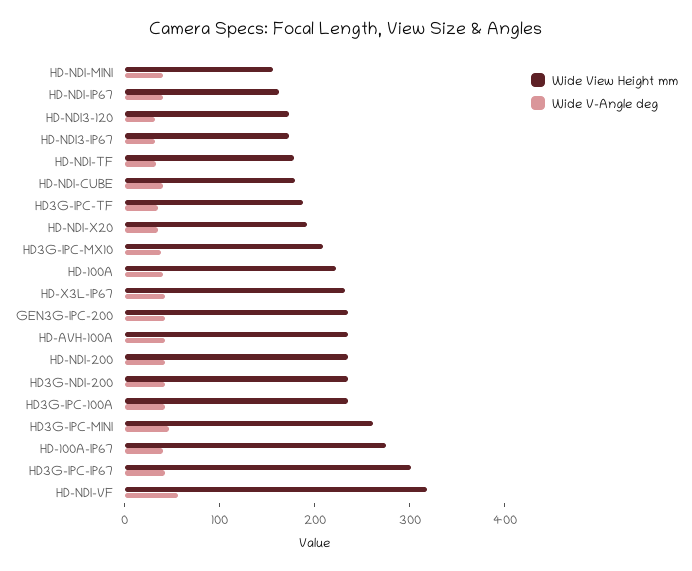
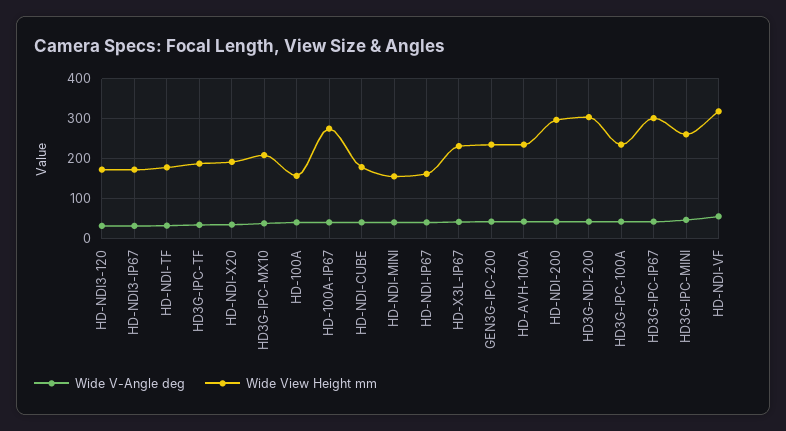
Wide View Height mm, HD-100A: 220 -> 160
Wide View Height mm, HD-NDI-200: 240 -> 300
Wide View Height mm, HD3G-NDI-200: 240 -> 300

